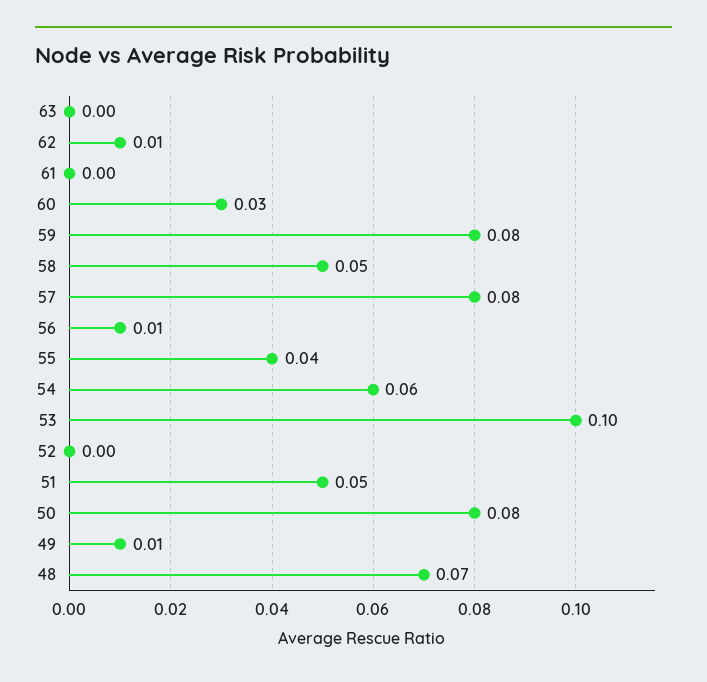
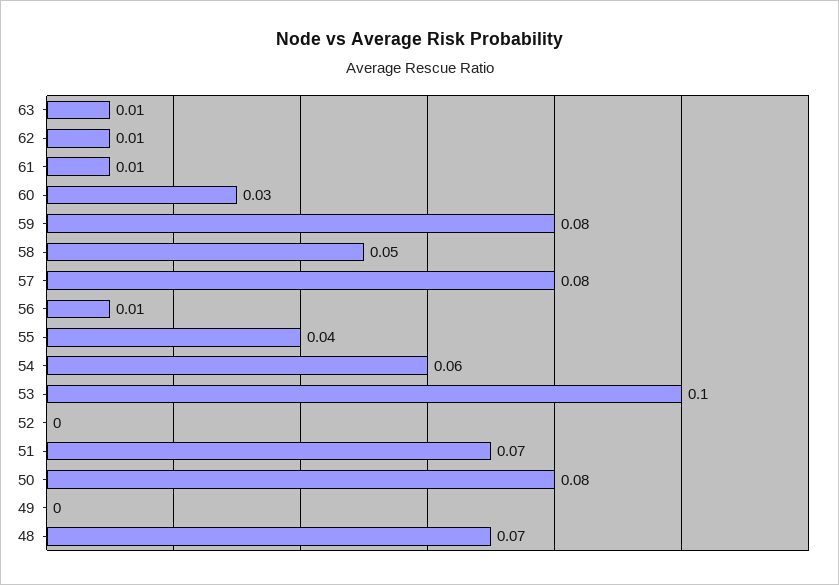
63: 0 -> 0.01
61: 0 -> 0.01
51: 0.05 -> 0.07
49: 0.01 -> 0

